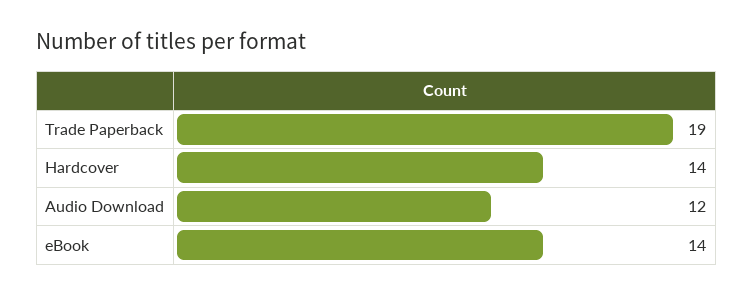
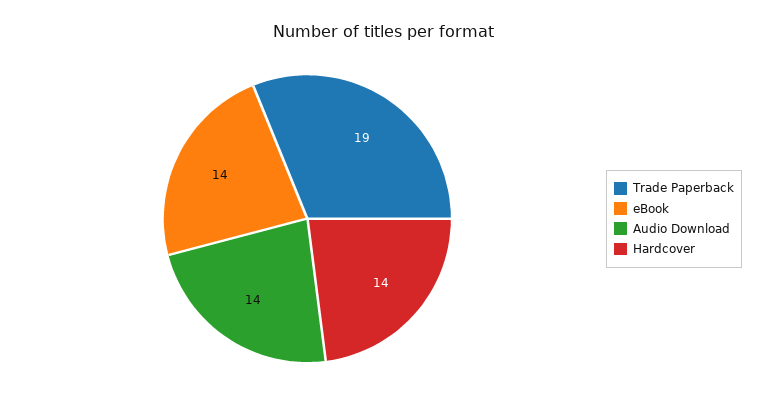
Audio Download: 12 -> 14

